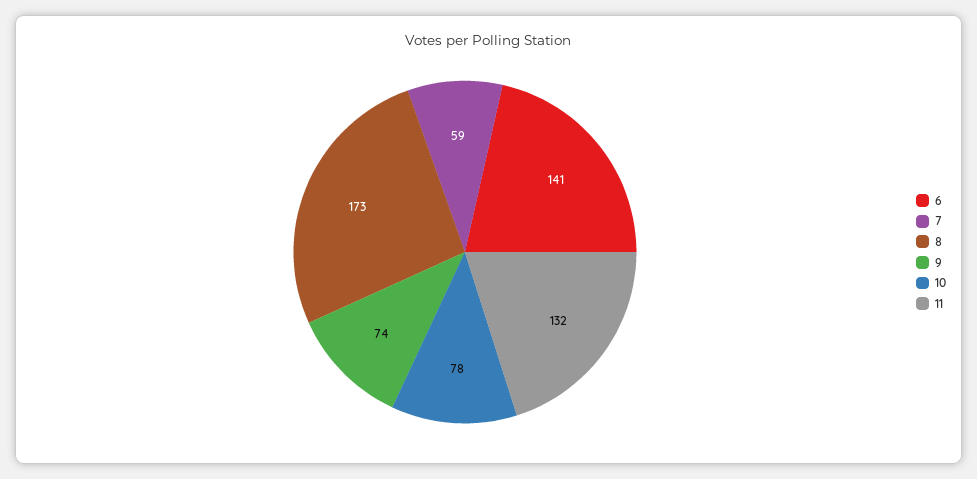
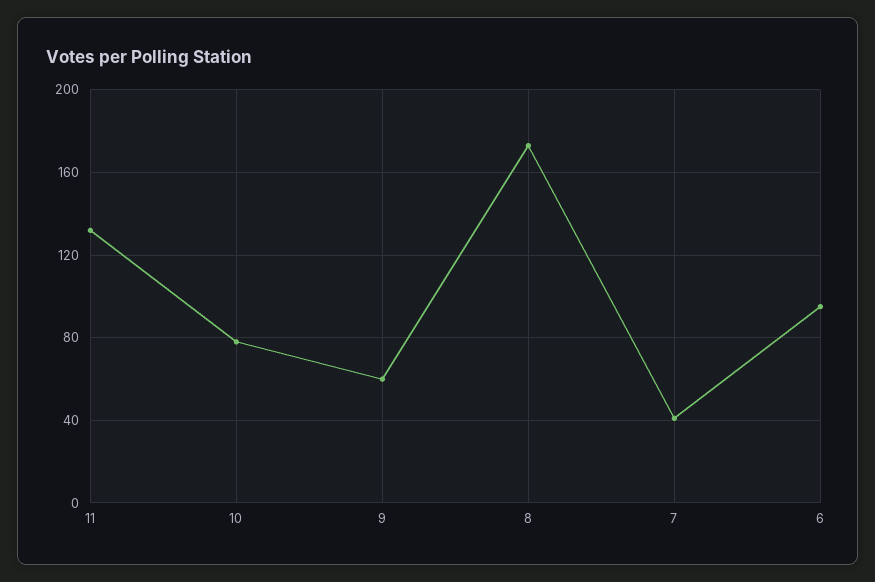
6: 141 -> 95
7: 59 -> 40
9: 74 -> 60

